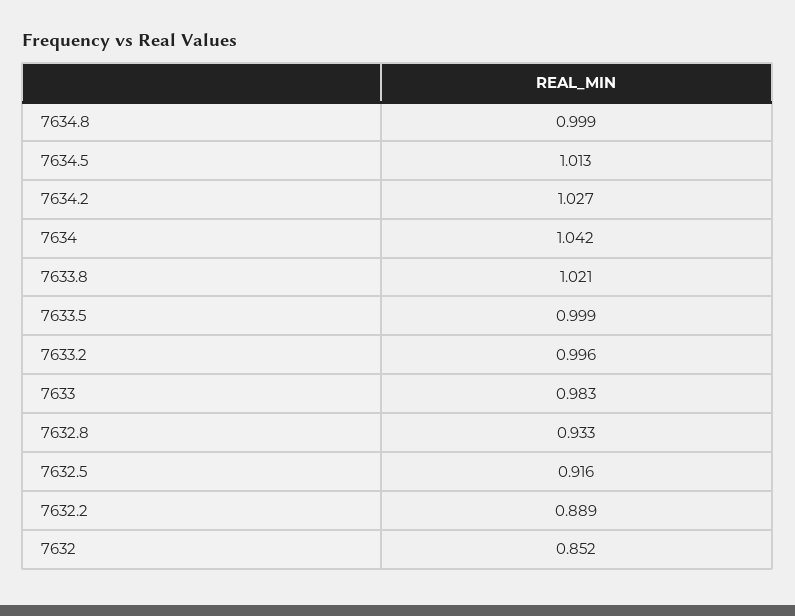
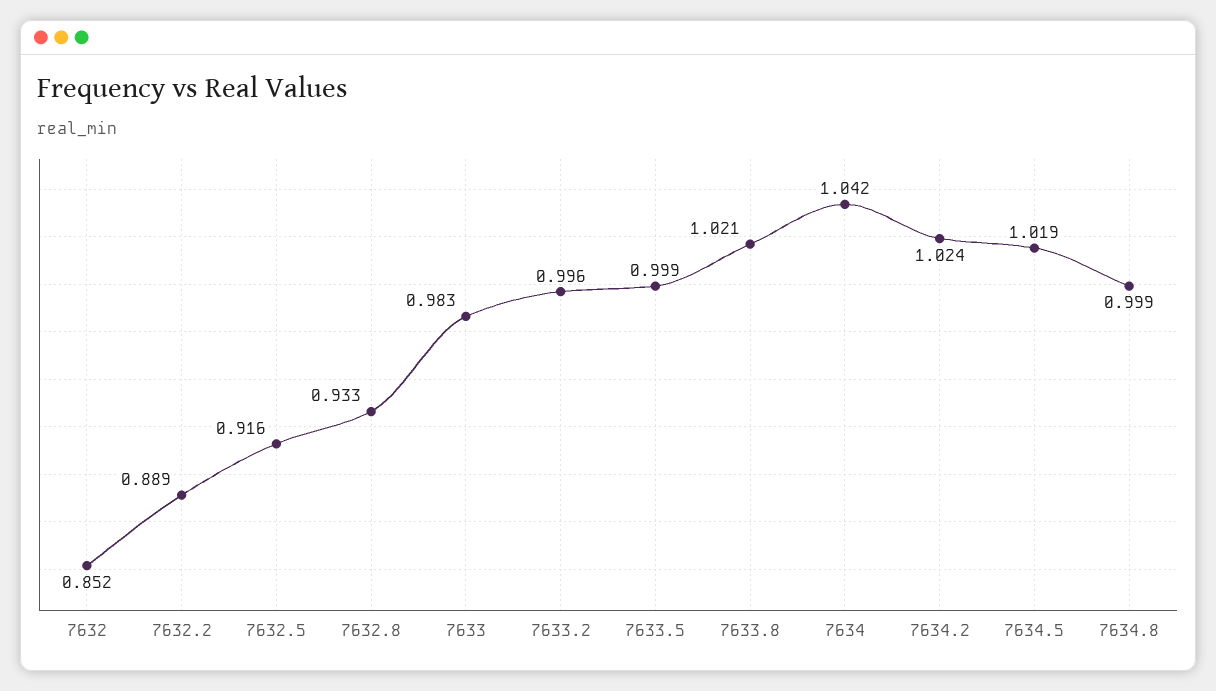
7634.5: 1.013 -> 1.019
7634.2: 1.027 -> 1.024

